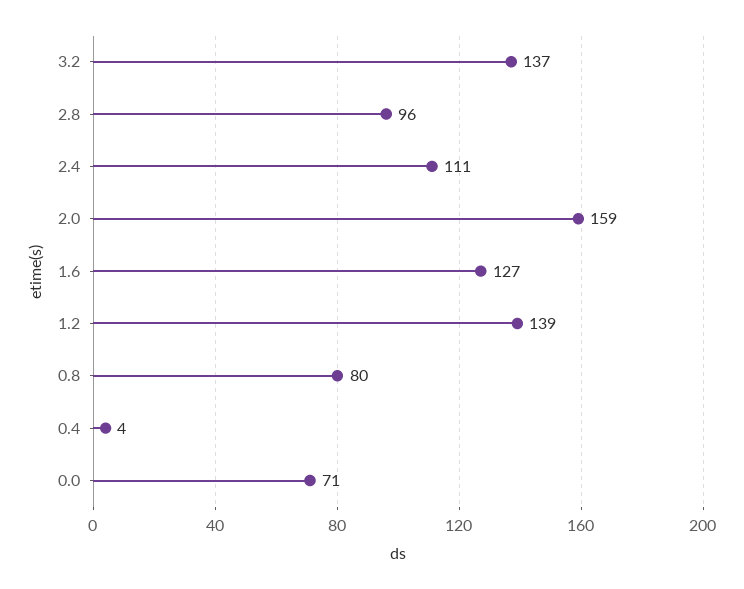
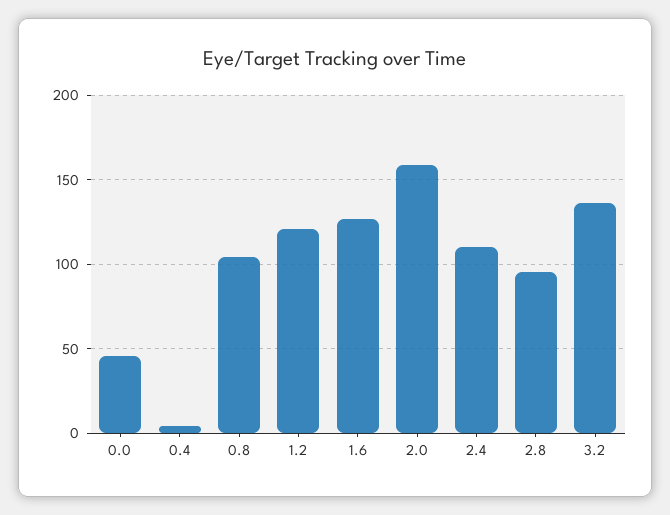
1.2: 139 -> 120
0.8: 80 -> 105
0.0: 71 -> 45

